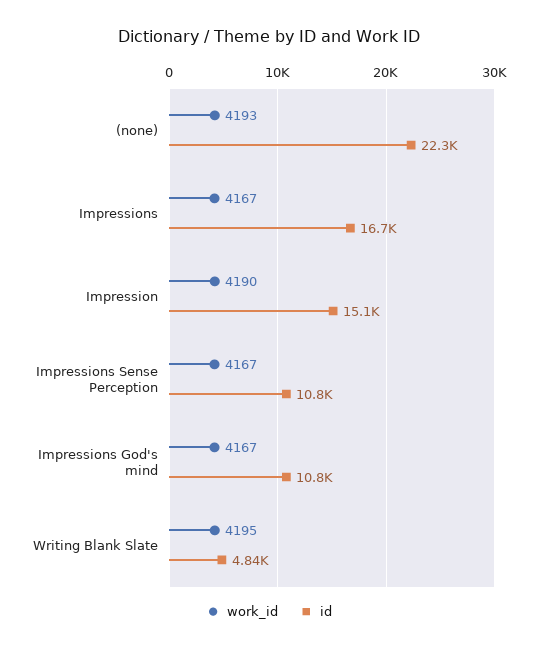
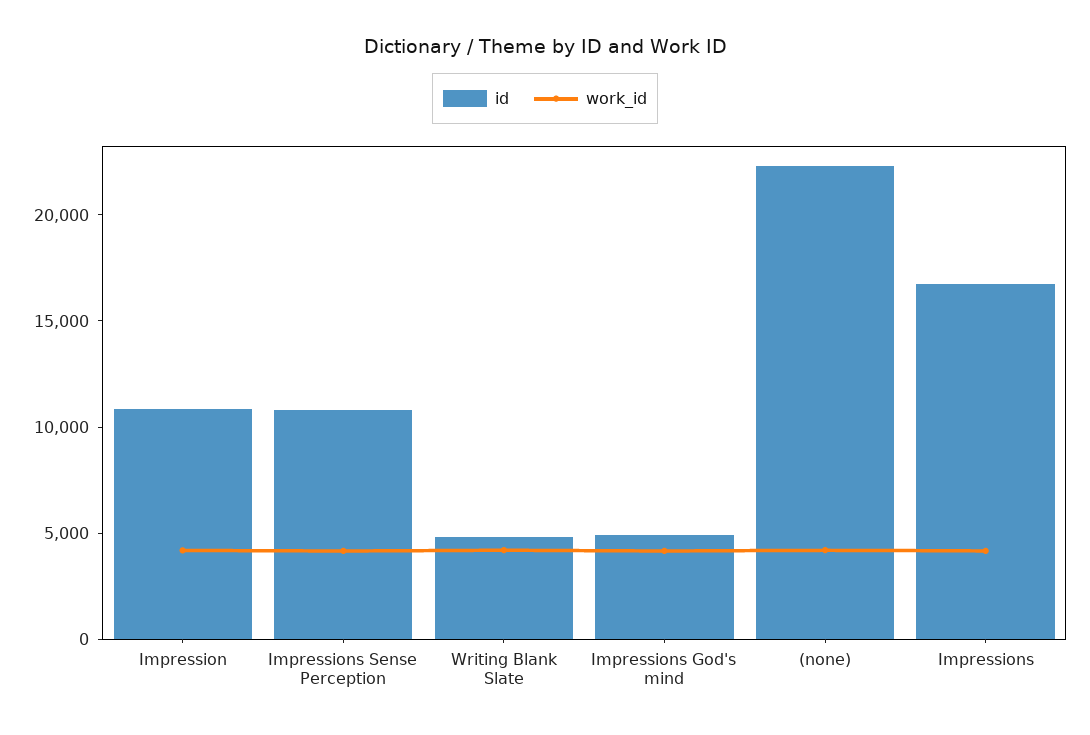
id, Impression: 15100 -> 11000
id, Impressions God's mind: 10800 -> 5000

